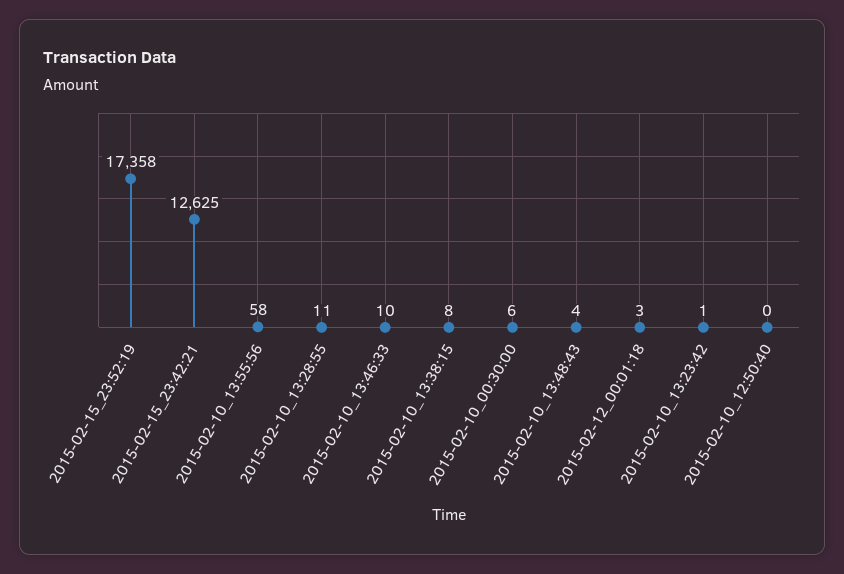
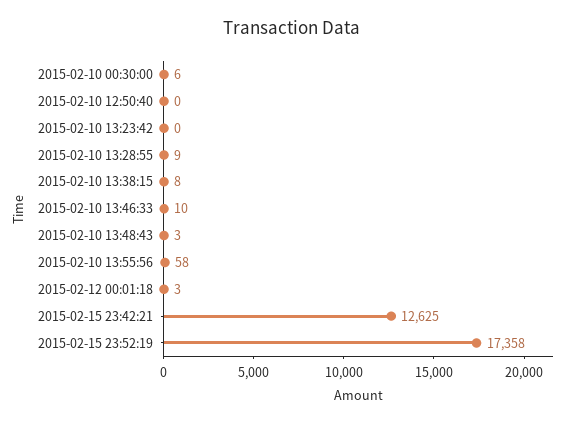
2015-02-10_13:28:55: 11 -> 9
2015-02-10_13:48:43: 4 -> 3
2015-02-10_13:23:42: 1 -> 0

